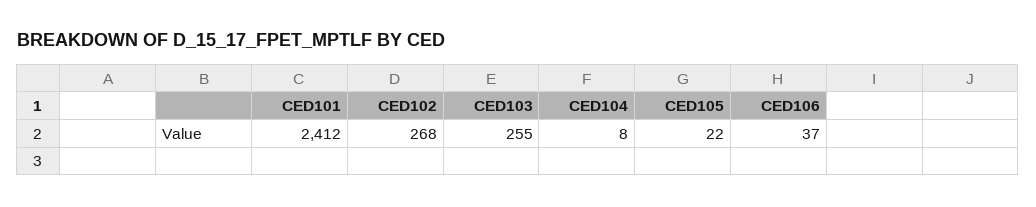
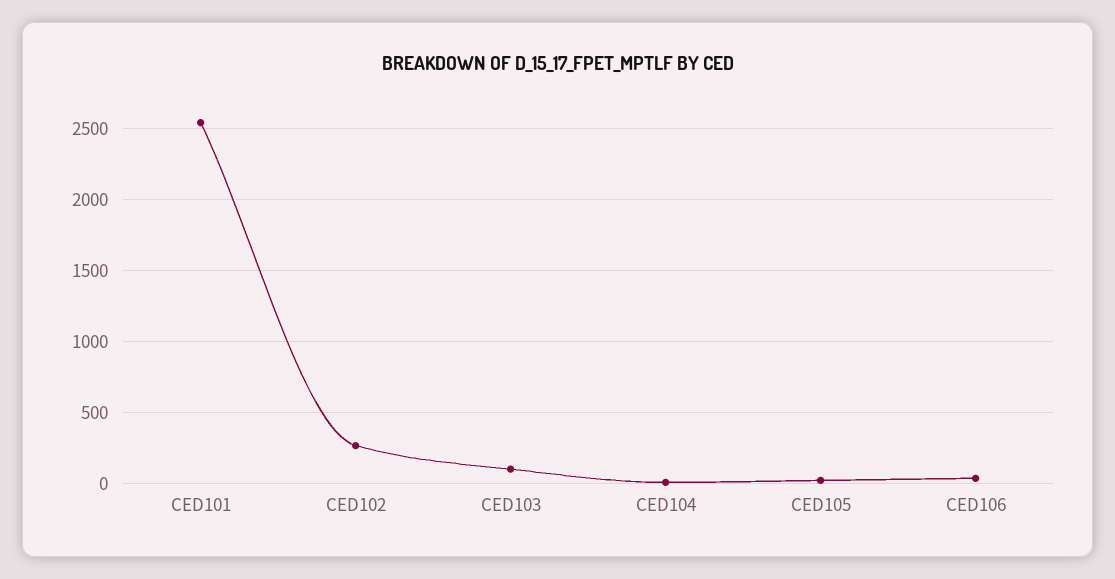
CED101: 2412 -> 2550
CED103: 255 -> 100

